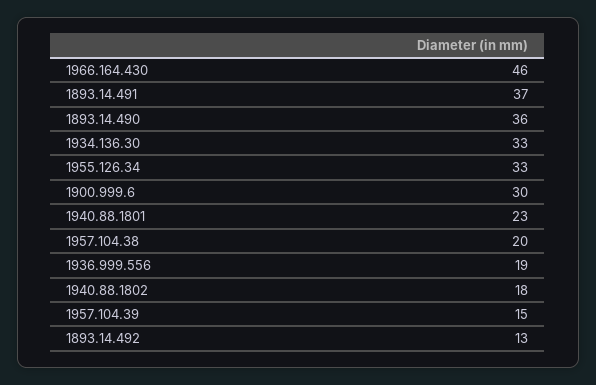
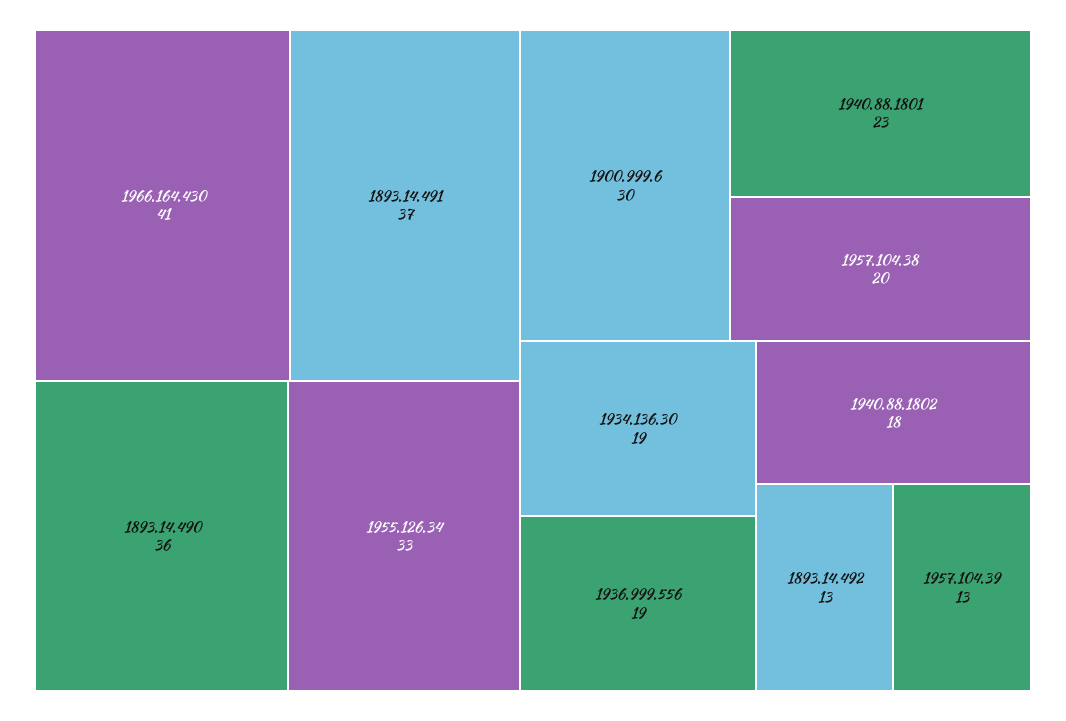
1966.164.430: 46 -> 41
1934.136.30: 33 -> 19
1957.104.39: 15 -> 13

